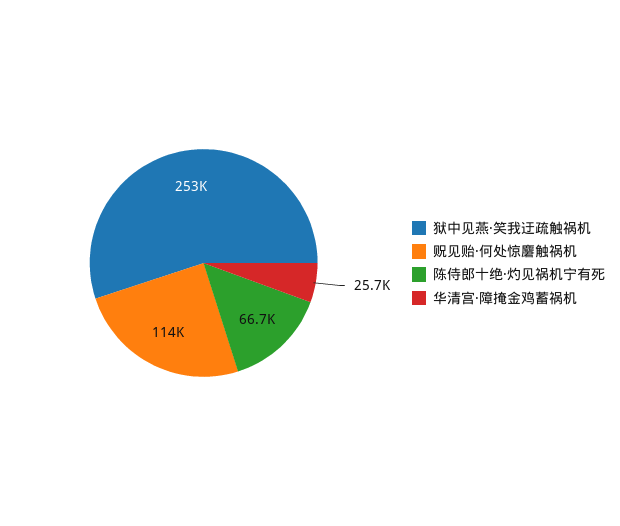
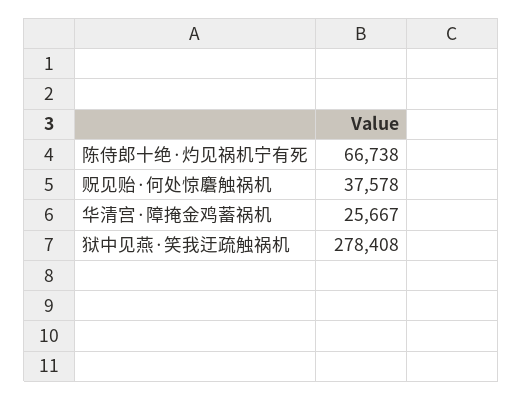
狱中见燕·笑我迂疏触祸机: 253000 -> 278408
贶见贻·何处惊麏触祸机: 114000 -> 37578

